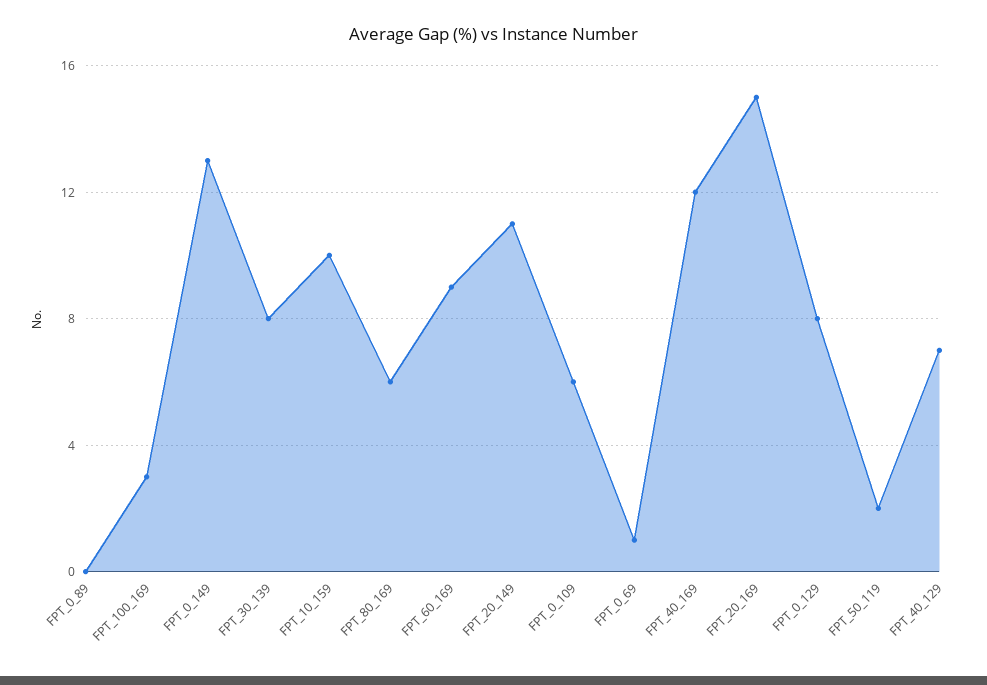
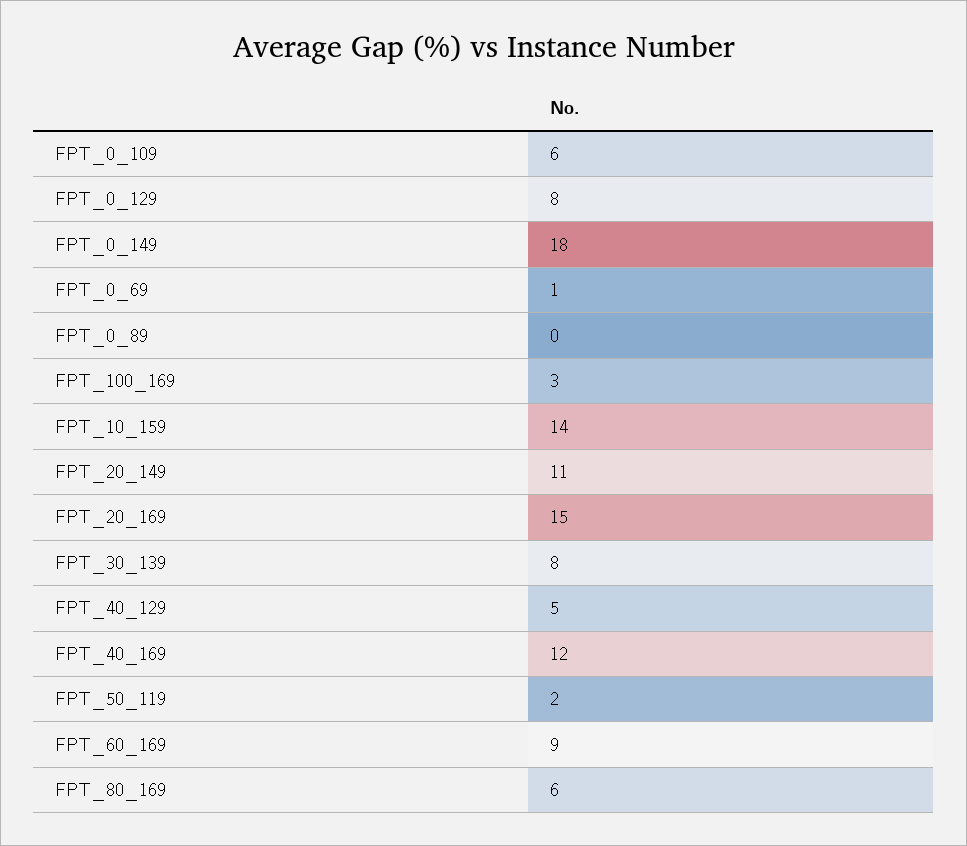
FPT_0_149: 13 -> 18
FPT_10_159: 10 -> 14
FPT_40_129: 7 -> 5

